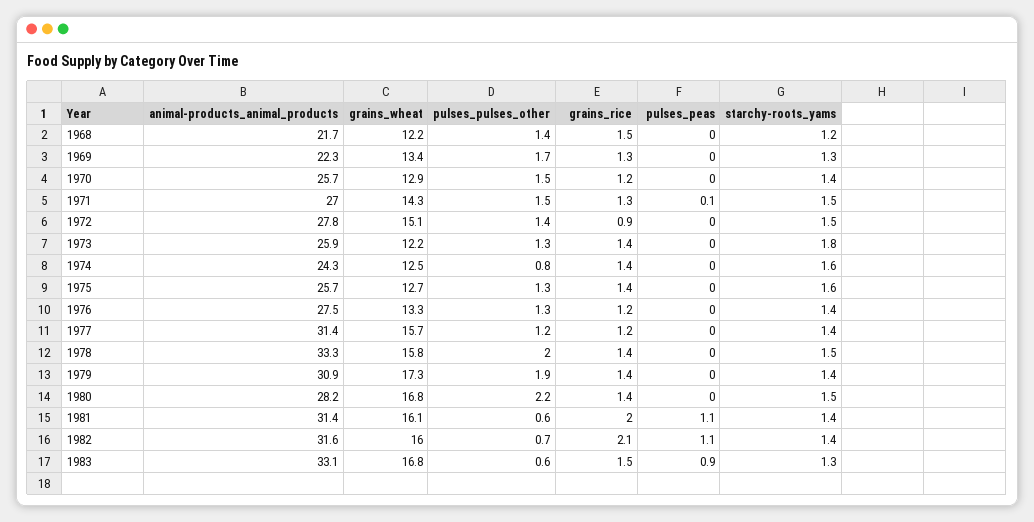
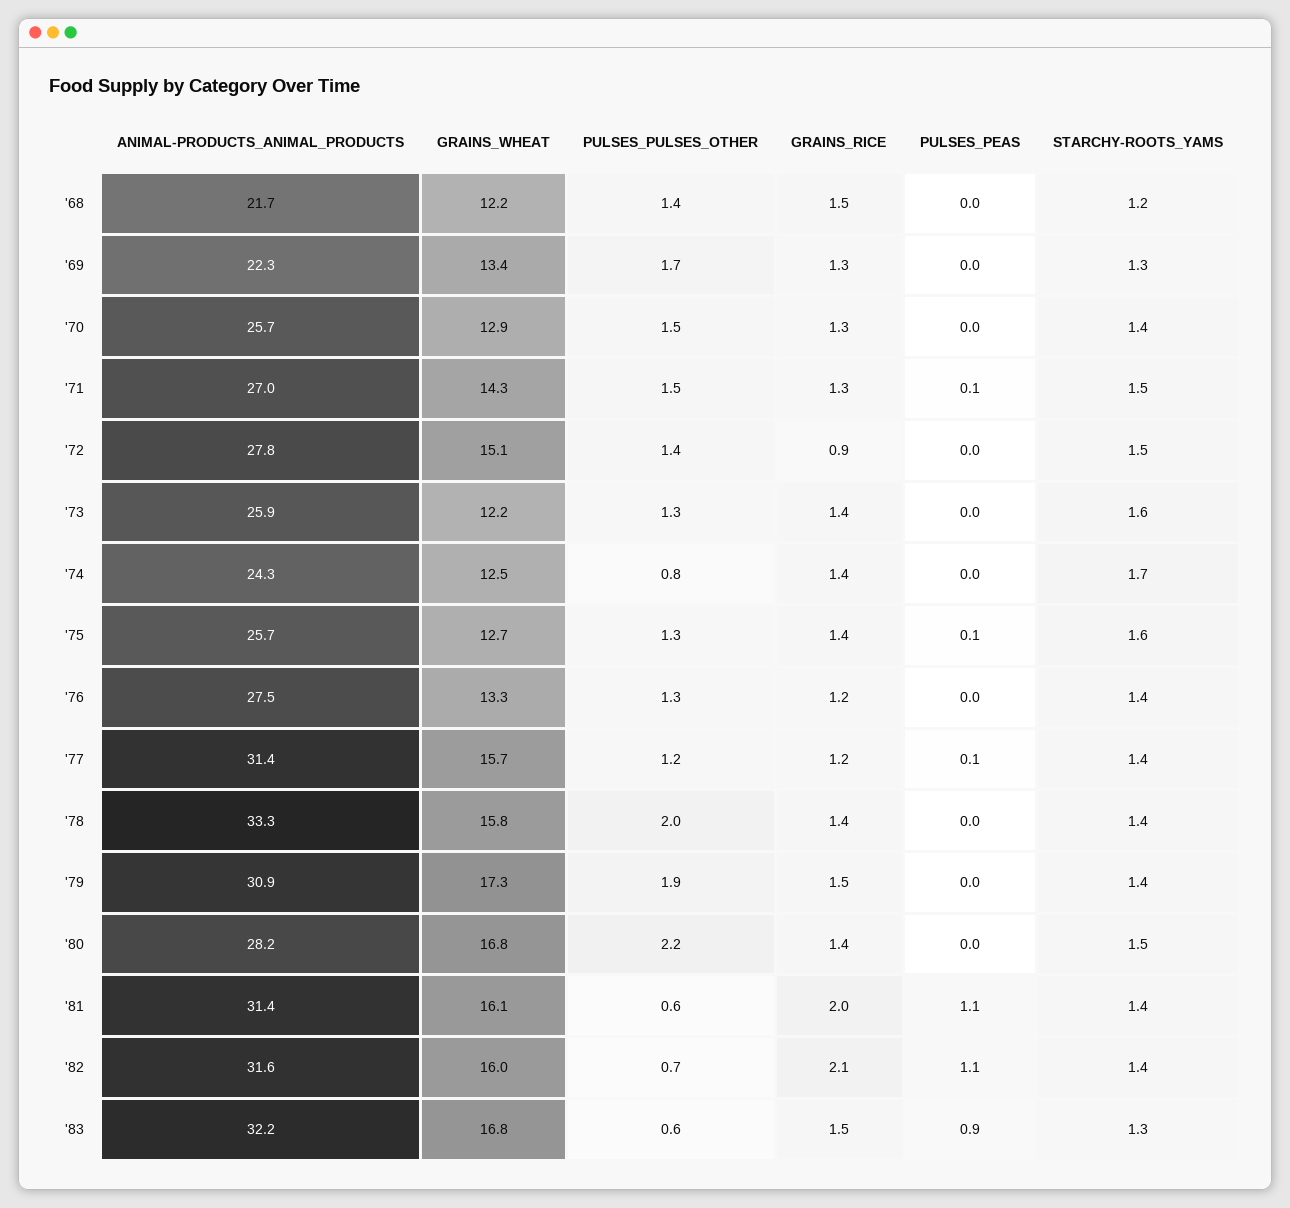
grains_rice, 1970: 1.2 -> 1.3
starchy-roots_yams, 1973: 1.8 -> 1.6
starchy-roots_yams, 1974: 1.6 -> 1.7
pulses_peas, 1975: 0 -> 0.1
pulses_peas, 1977: 0 -> 0.1
starchy-roots_yams, 1978: 1.5 -> 1.4
grains_rice, 1979: 1.4 -> 1.5
animal-products_animal_products, 1983: 33.1 -> 32.2

